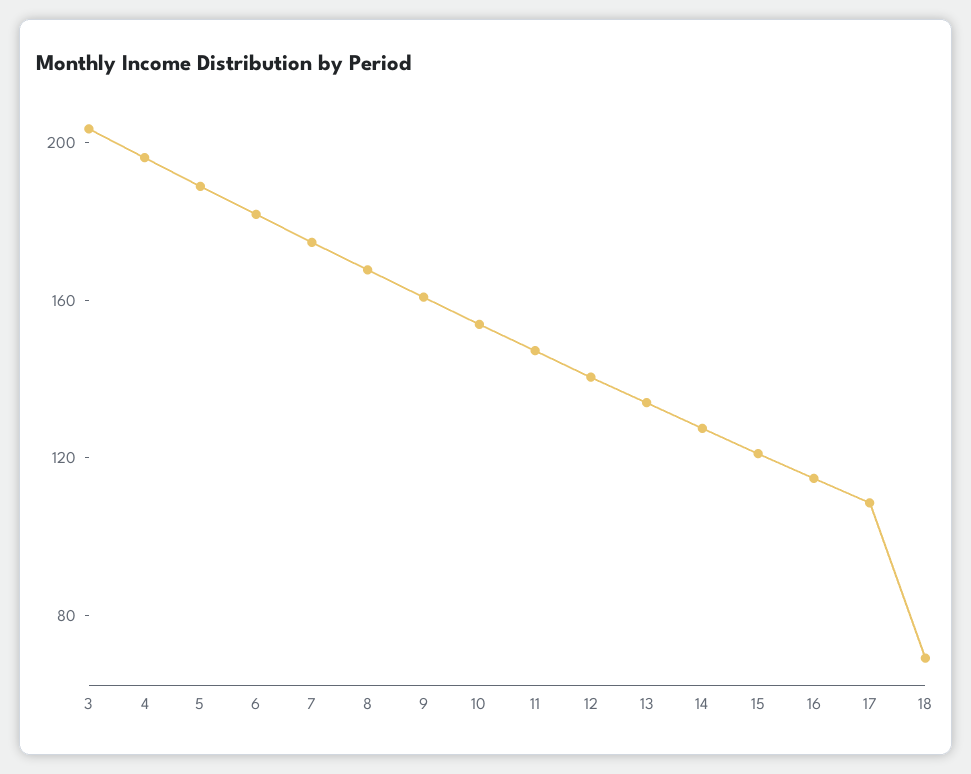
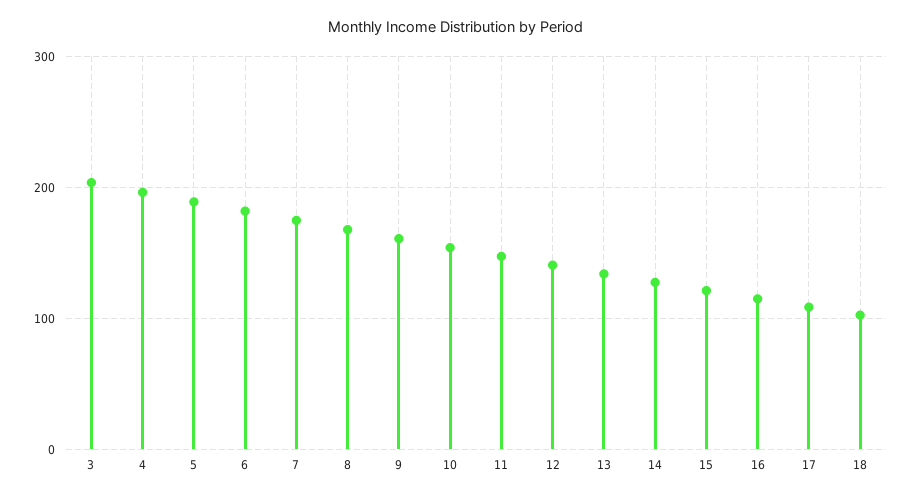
18: 70 -> 100

